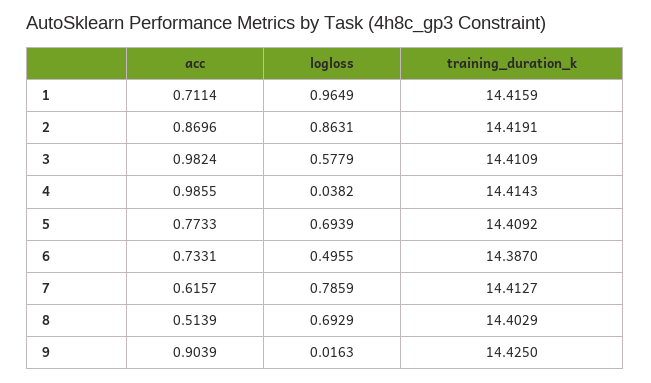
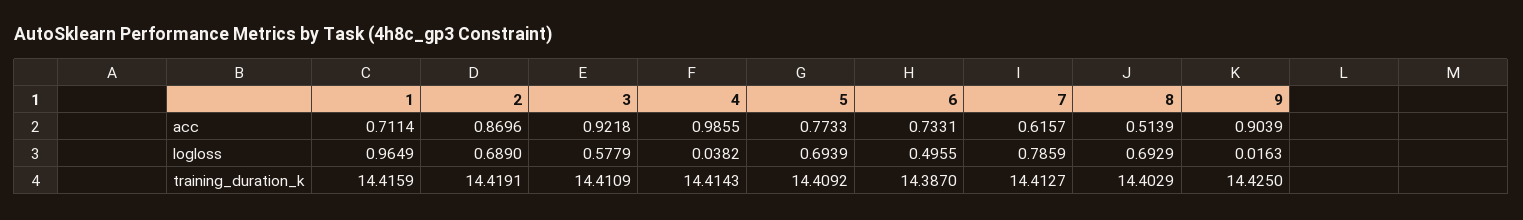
logloss, 2: 0.8631 -> 0.689
acc, 3: 0.9824 -> 0.9218

